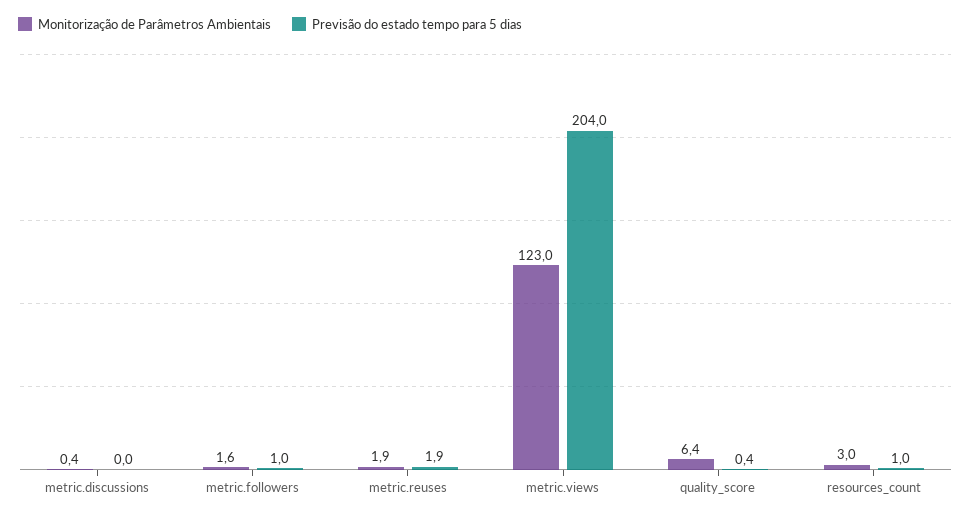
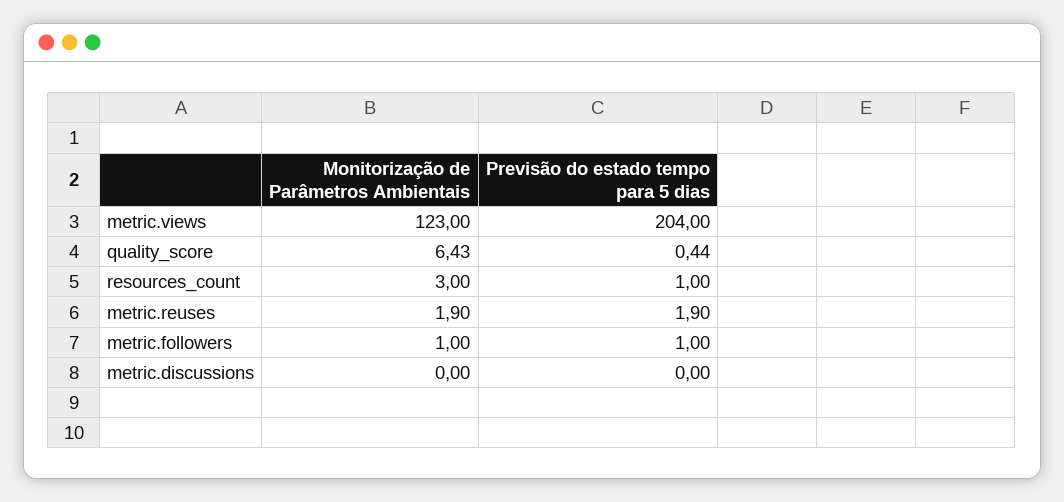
Monitorização de Parâmetros Ambientais, metric.discussions: 0.4 -> 0
Monitorização de Parâmetros Ambientais, metric.followers: 1.6 -> 1

